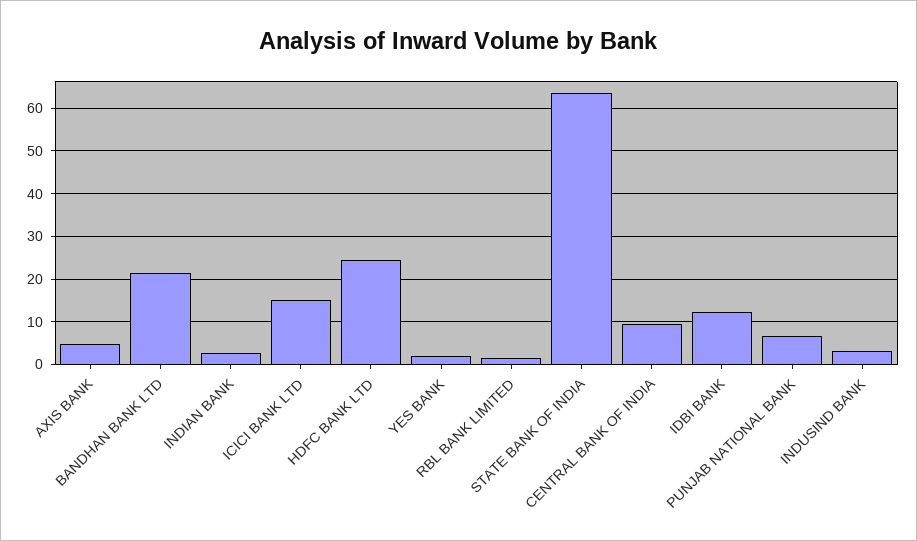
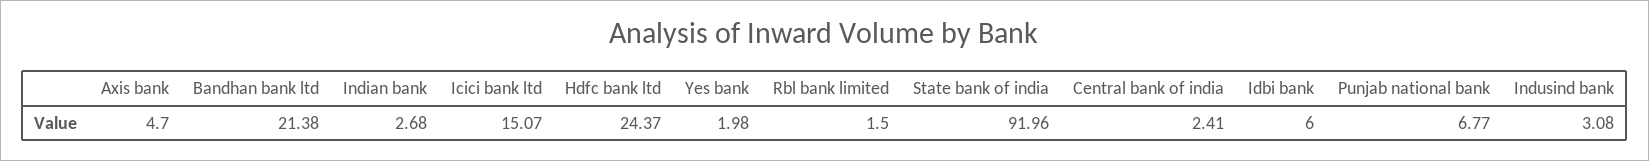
STATE BANK OF INDIA: 64 -> 91.96
CENTRAL BANK OF INDIA: 10 -> 2.41
IDBI BANK: 12 -> 6

